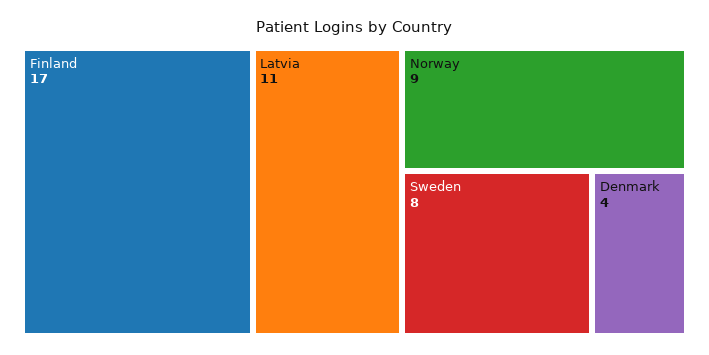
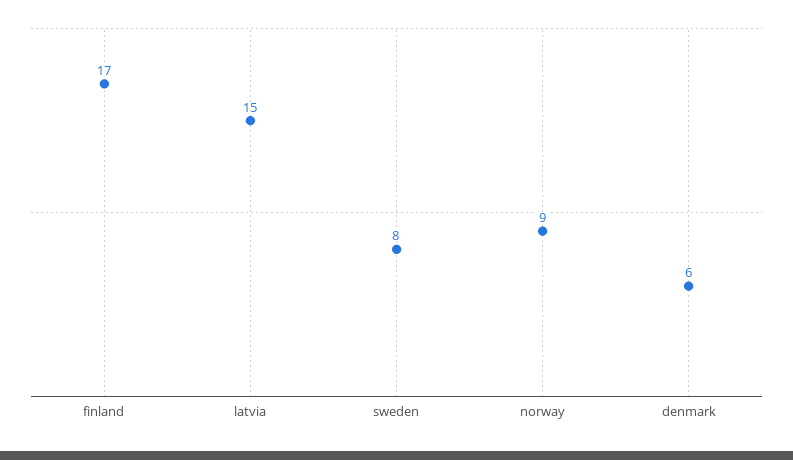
Latvia: 11 -> 15
Denmark: 4 -> 6

